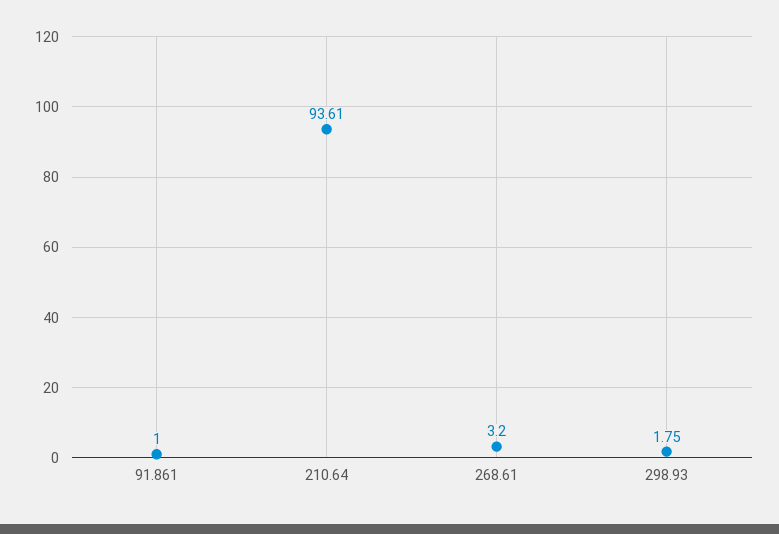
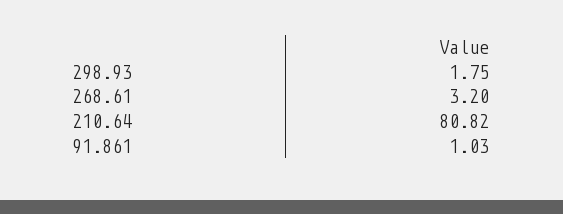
91.861: 1 -> 1.03
210.64: 93.61 -> 80.82

